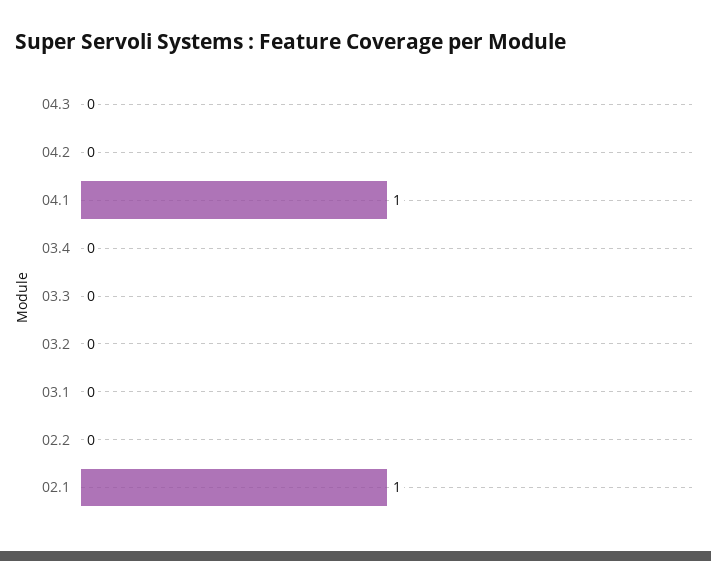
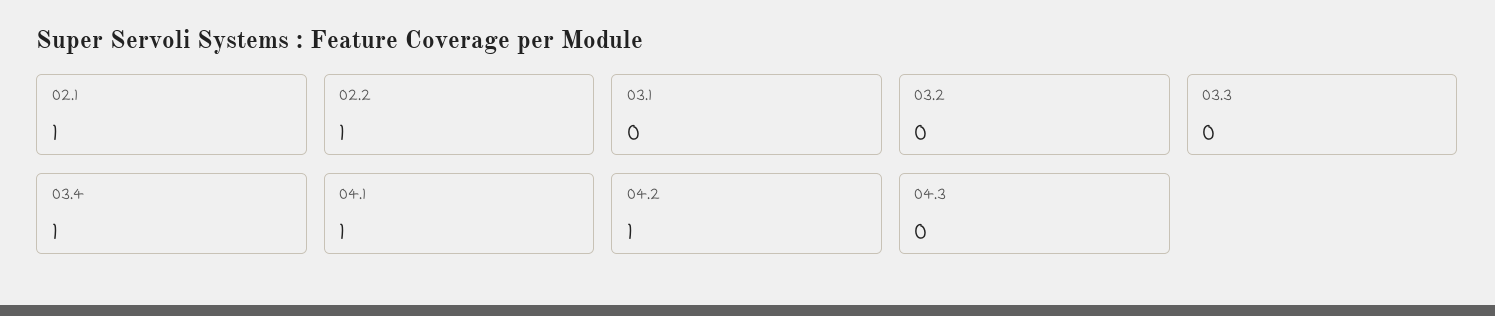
04.2: 0 -> 1
03.4: 0 -> 1
02.2: 0 -> 1

